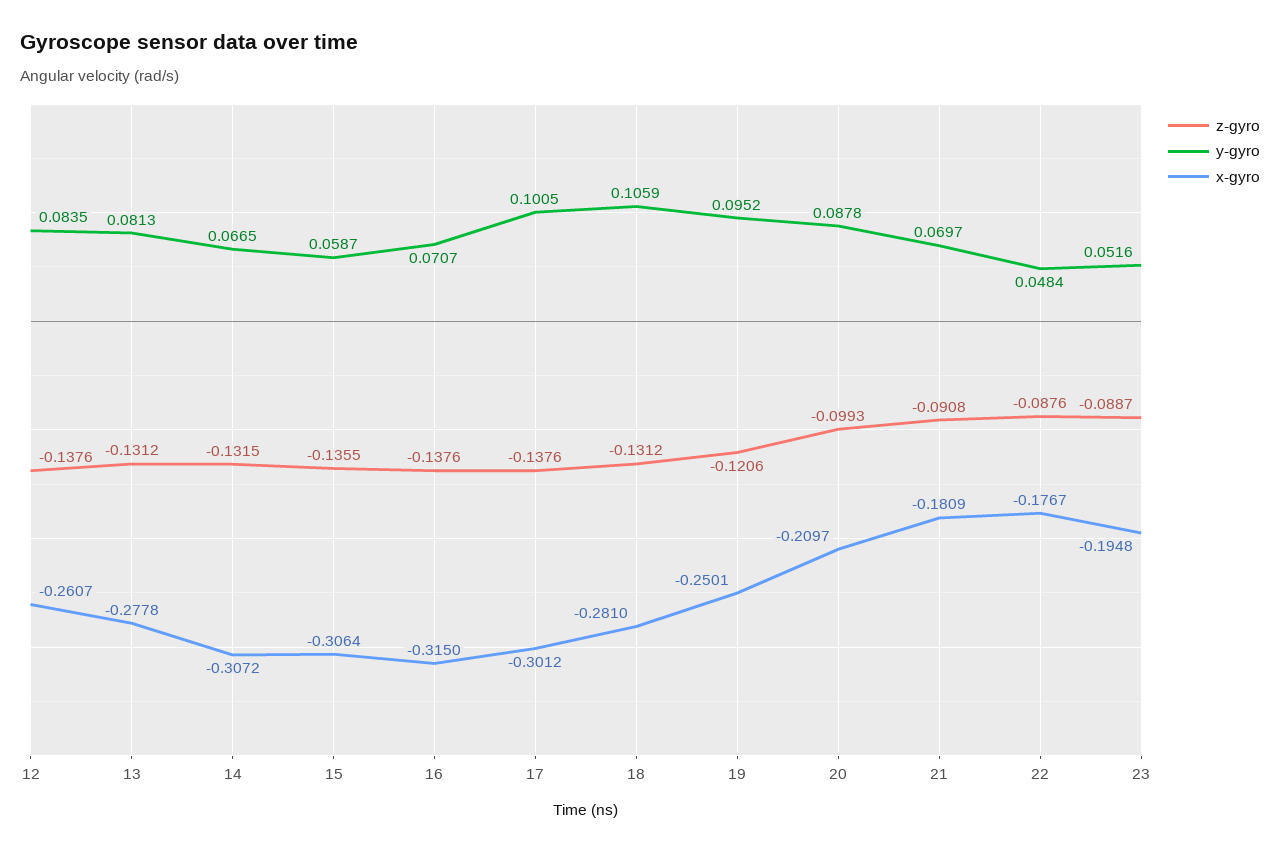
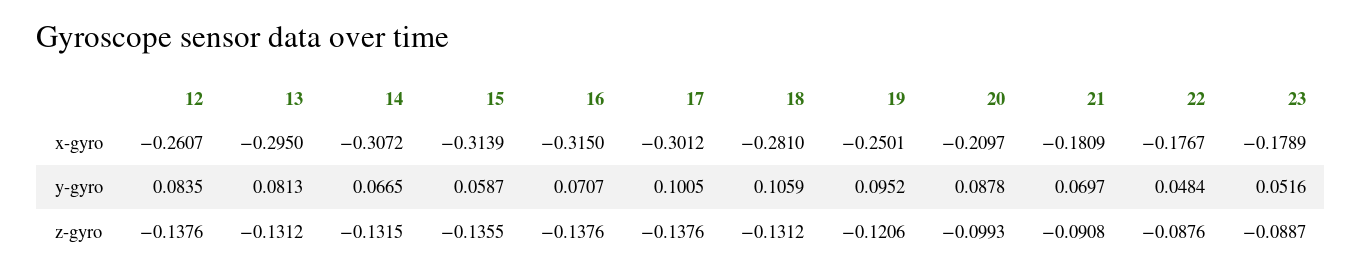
x-gyro, 13: -0.2778 -> -0.295
x-gyro, 15: -0.3064 -> -0.3139
x-gyro, 23: -0.1948 -> -0.1789

